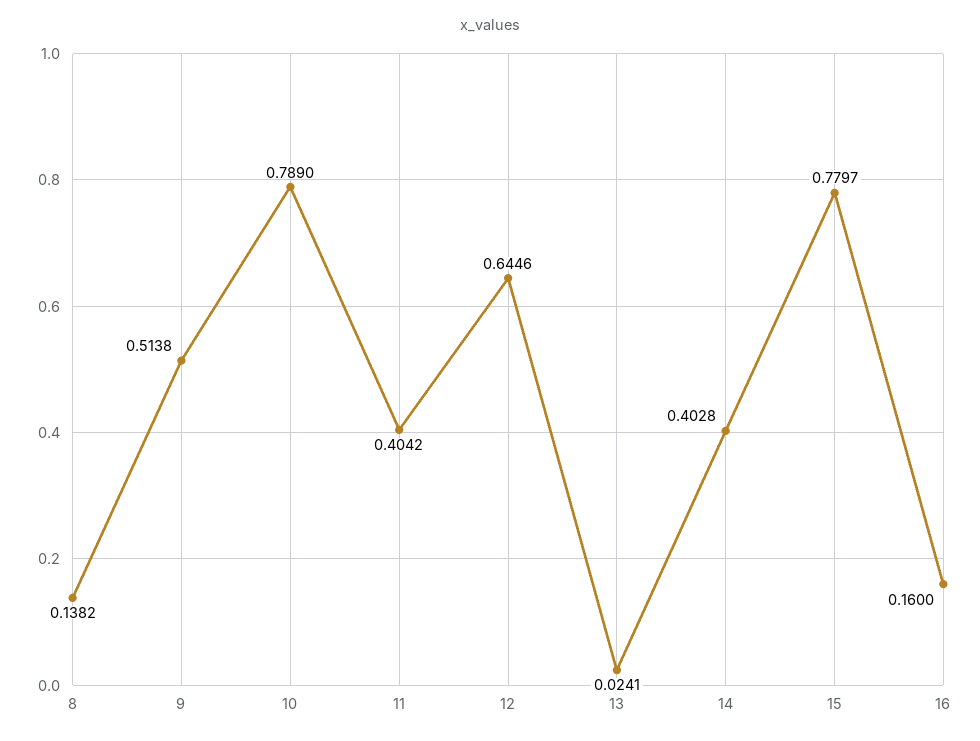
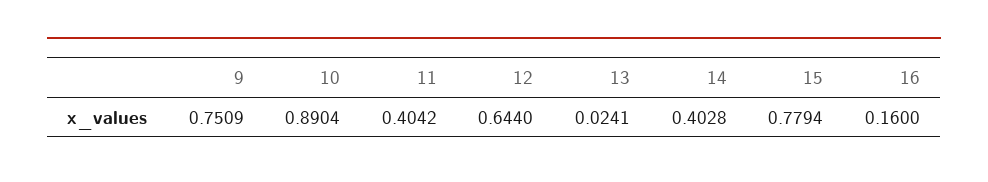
8: 0.1382 -> none
9: 0.5138 -> 0.7509
10: 0.789 -> 0.8904
12: 0.6446 -> 0.644
15: 0.7797 -> 0.7794

